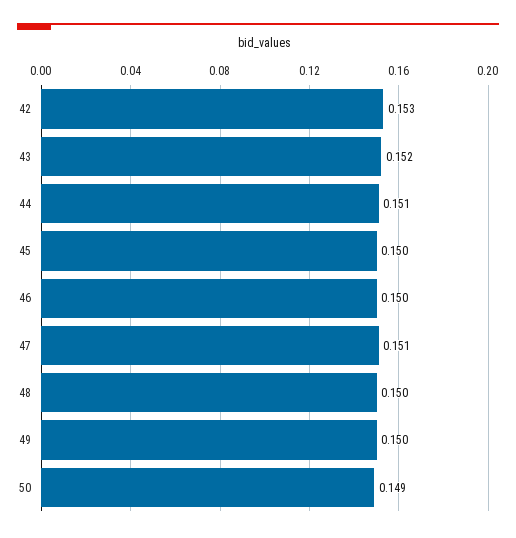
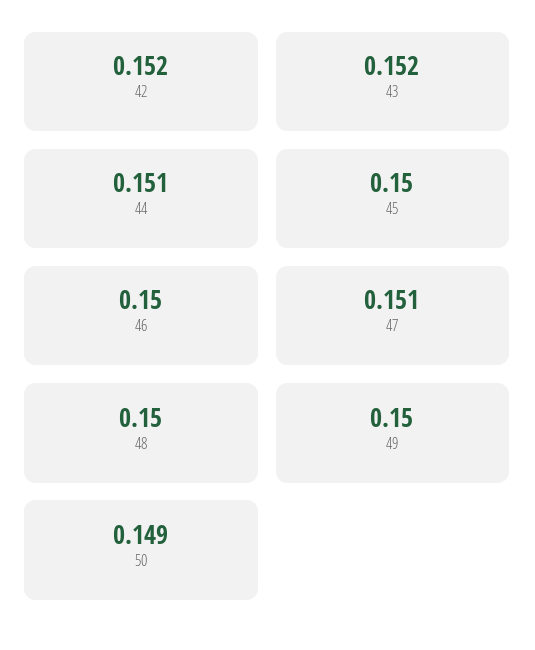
42: 0.153 -> 0.152

